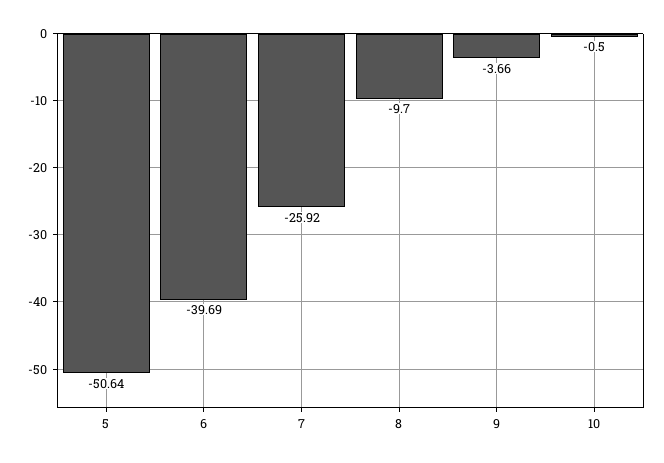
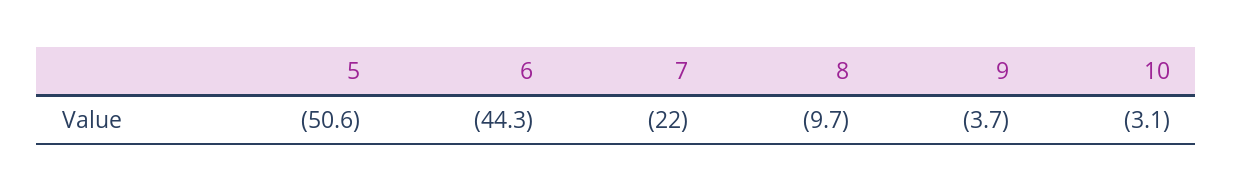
6: -39.69 -> -44.3
7: -25.92 -> -22
10: -0.5 -> -3.1

